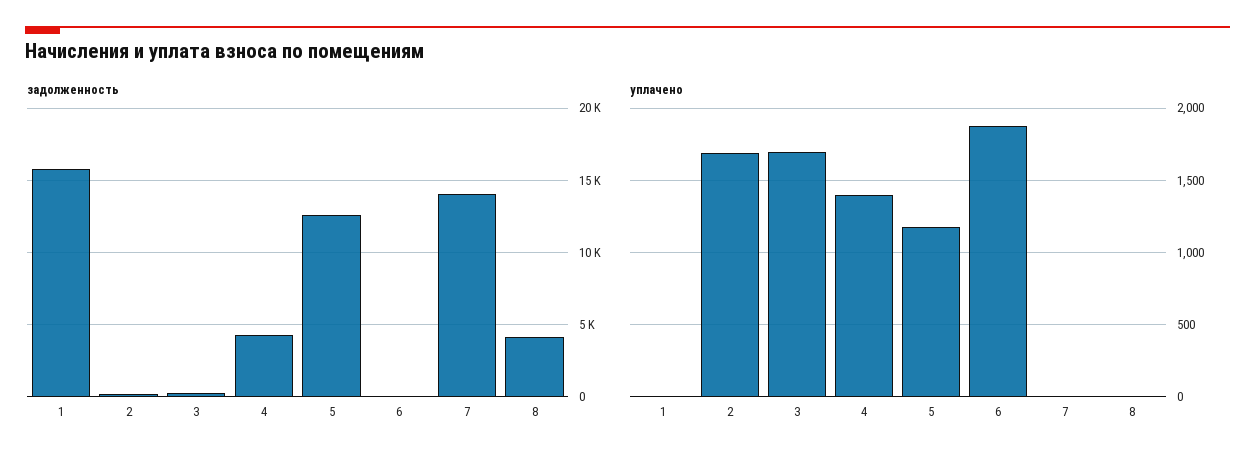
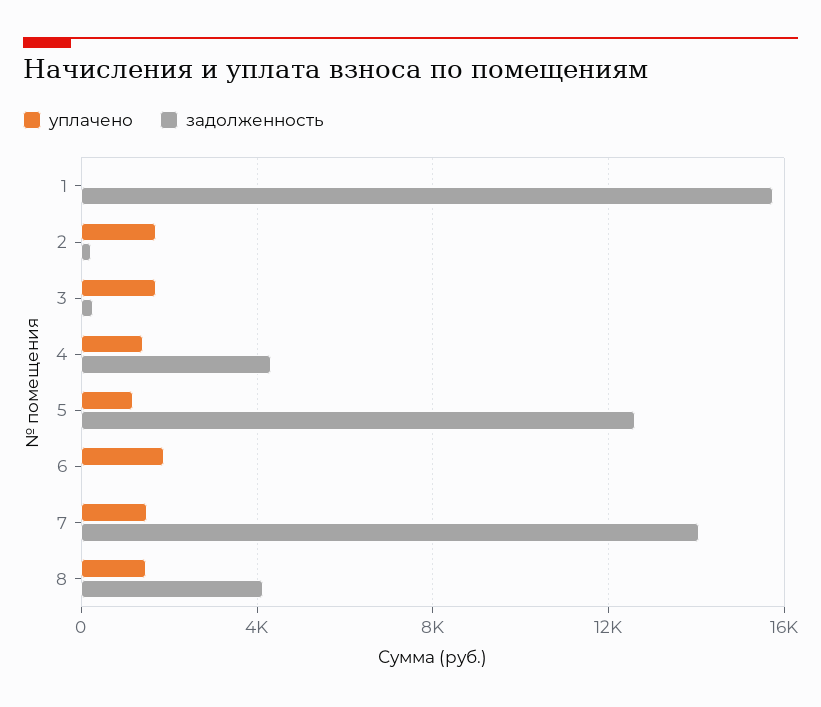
уплачено, 7: 0 -> 1500
уплачено, 8: 0 -> 1500

